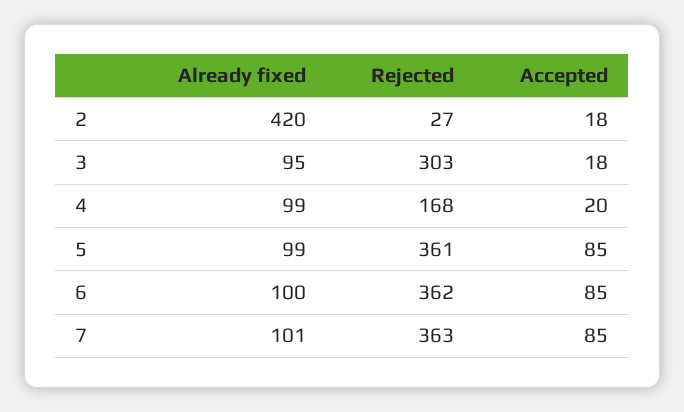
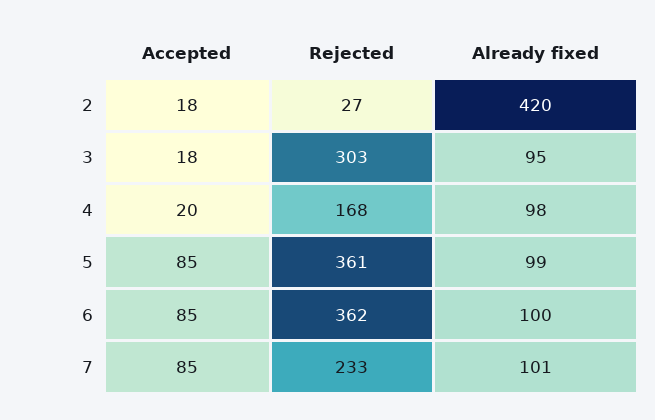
Already fixed, 4: 99 -> 98
Rejected, 7: 363 -> 233

